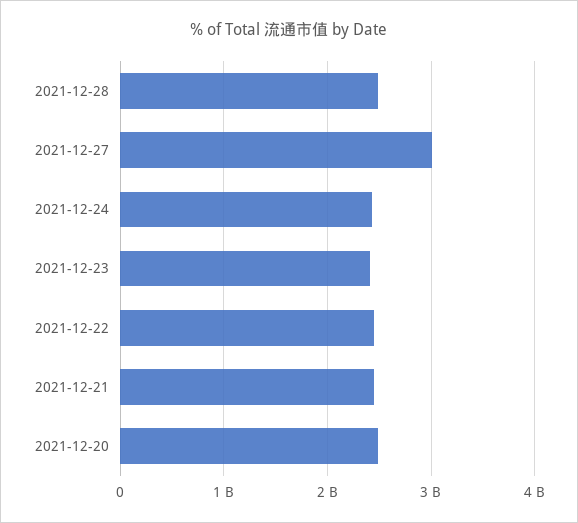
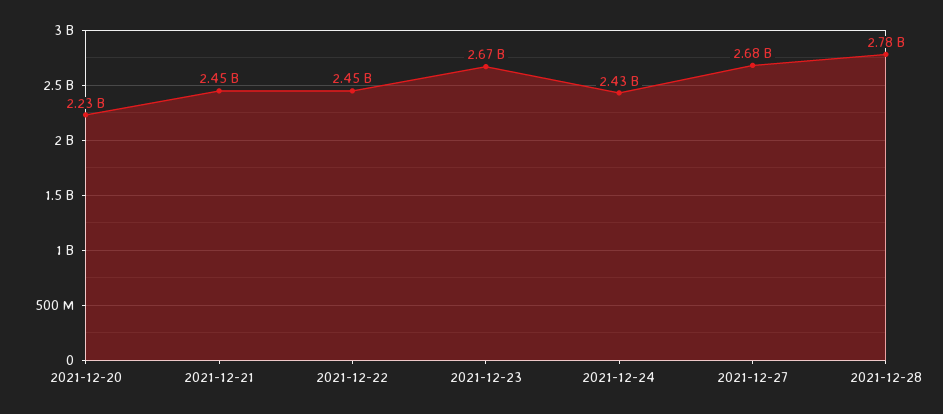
2021-12-28: 2500000000 -> 2780000000
2021-12-27: 3000000000 -> 2680000000
2021-12-23: 2400000000 -> 2670000000
2021-12-20: 2500000000 -> 2230000000

